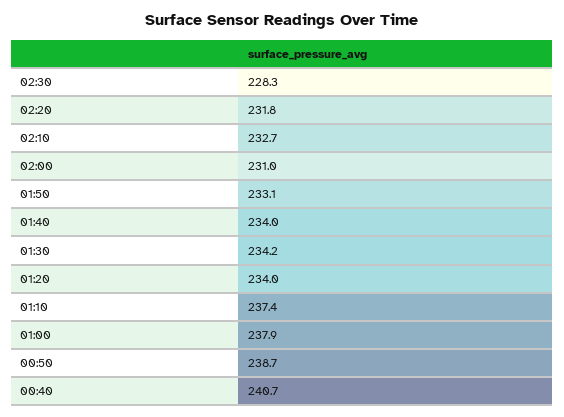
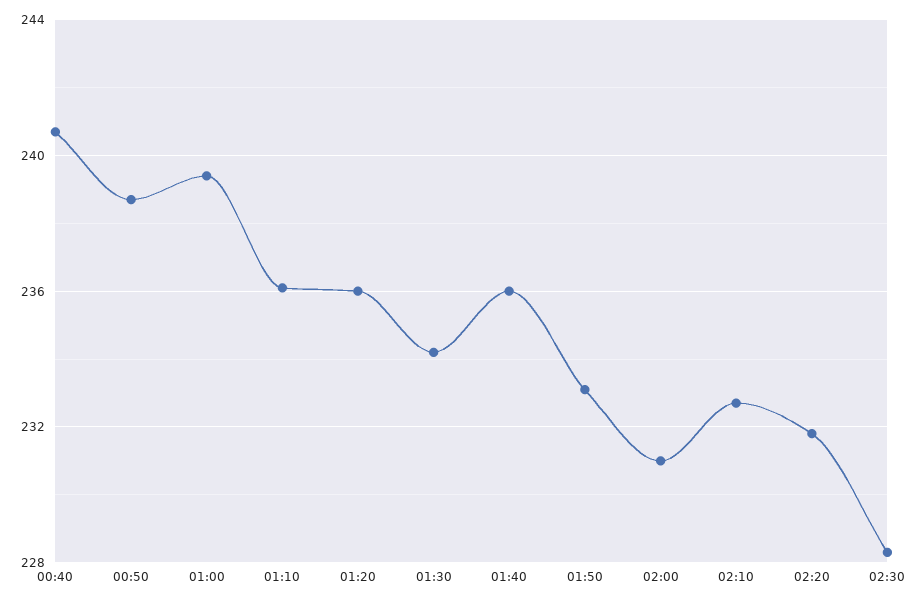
01:40: 234 -> 236
01:20: 234 -> 236
01:10: 237.4 -> 236
01:00: 237.9 -> 239.5

